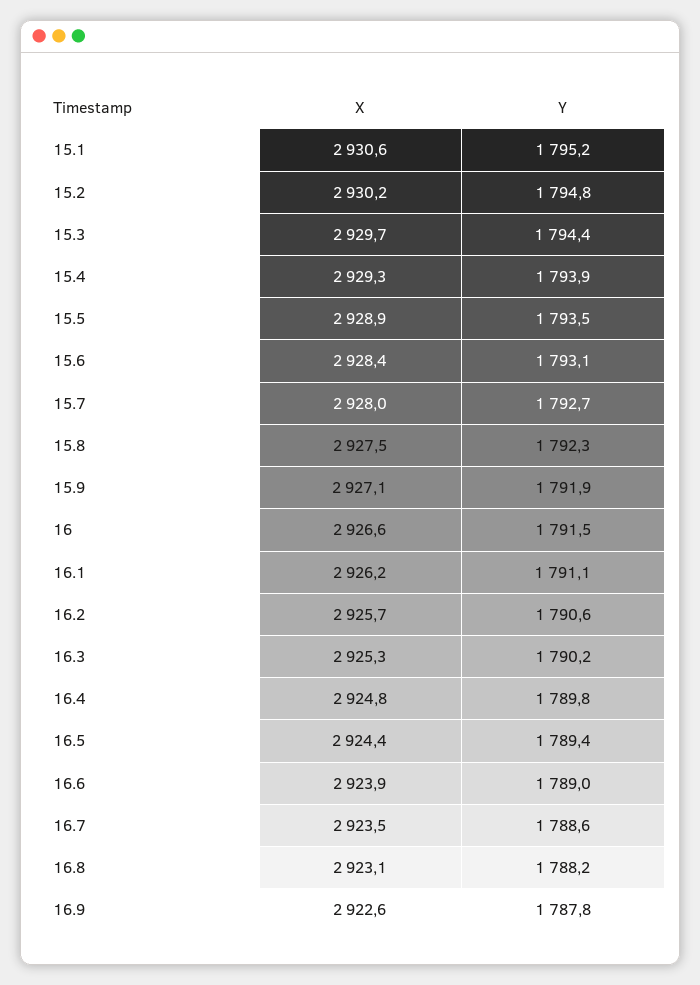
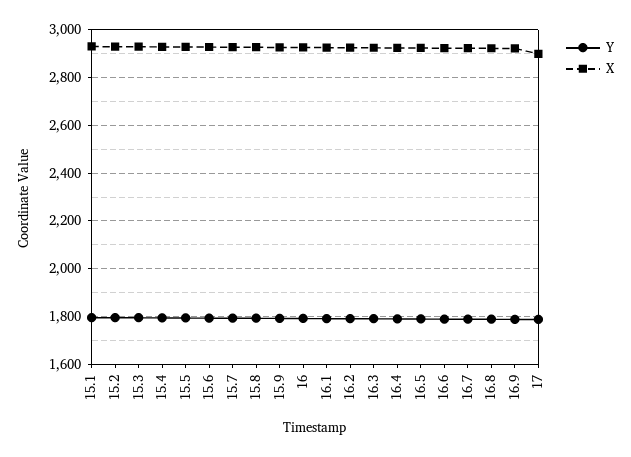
Y, 17: none -> 1800
X, 17: none -> 2900

